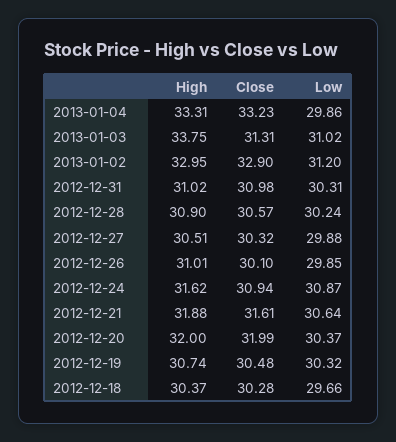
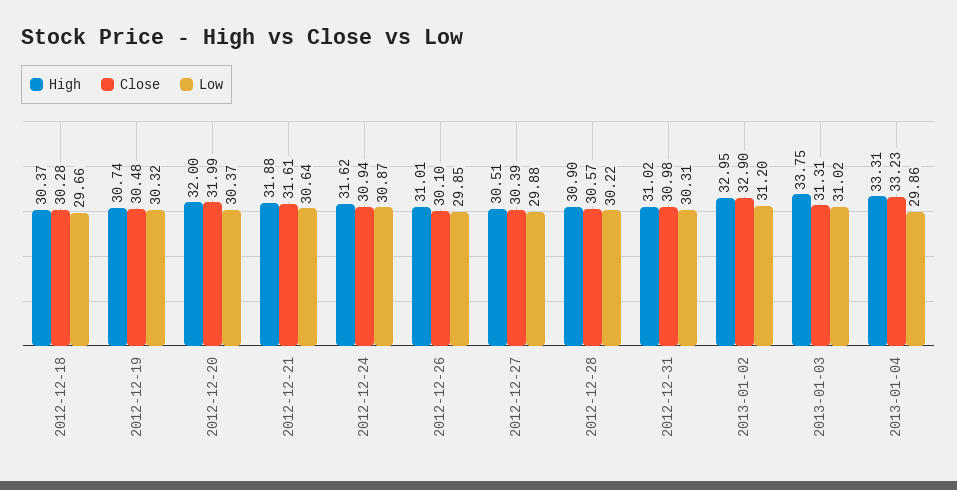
Low, 2012-12-28: 30.24 -> 30.22
Close, 2012-12-27: 30.32 -> 30.39

